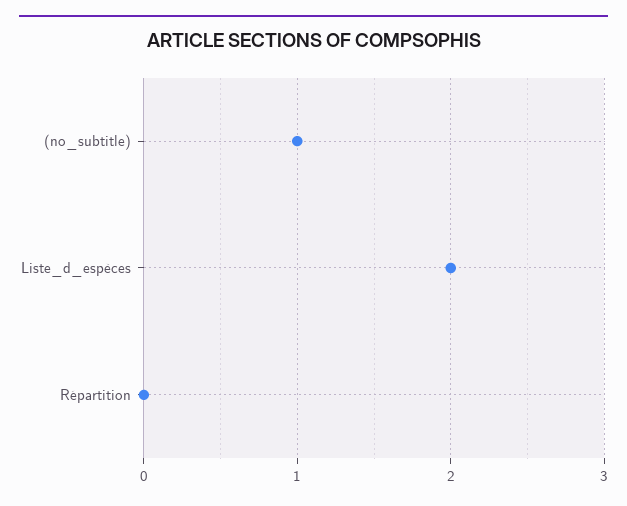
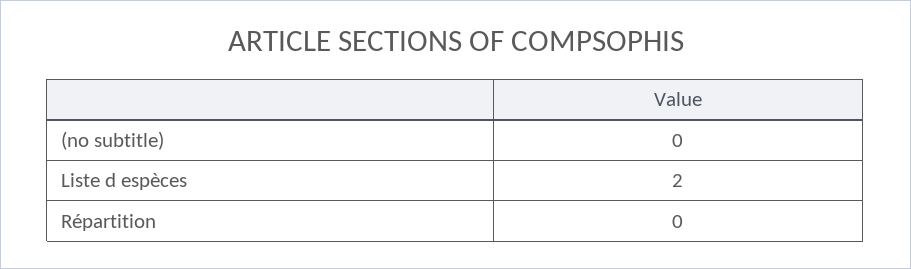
(no_subtitle): 1 -> 0

